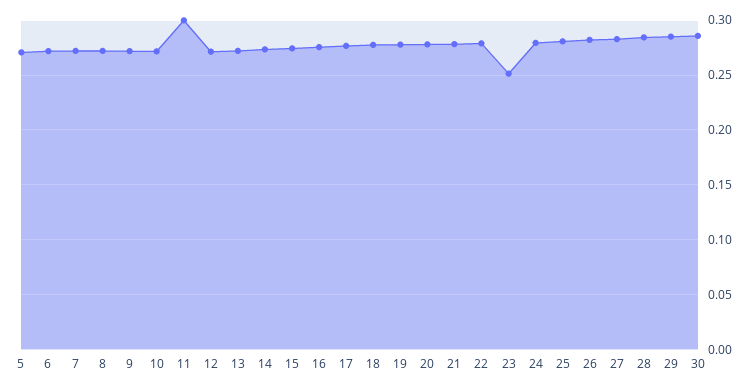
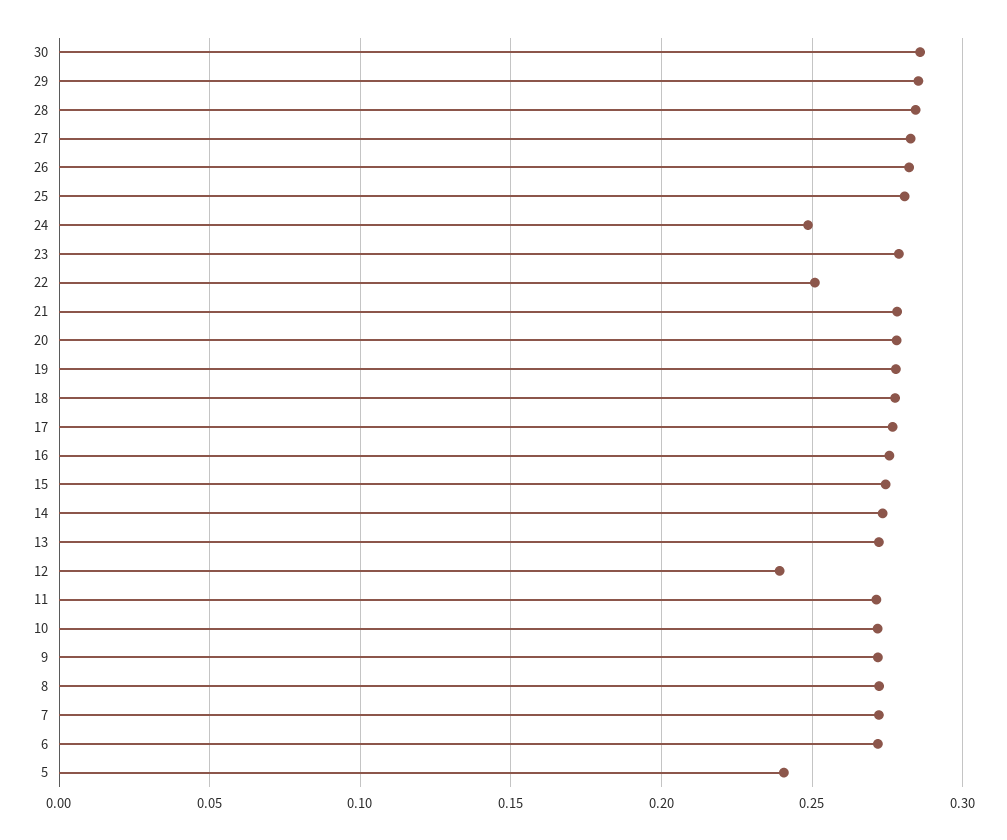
5: 0.27 -> 0.24
11: 0.3 -> 0.27
12: 0.27 -> 0.24
22: 0.28 -> 0.25
23: 0.25 -> 0.28
24: 0.28 -> 0.25

